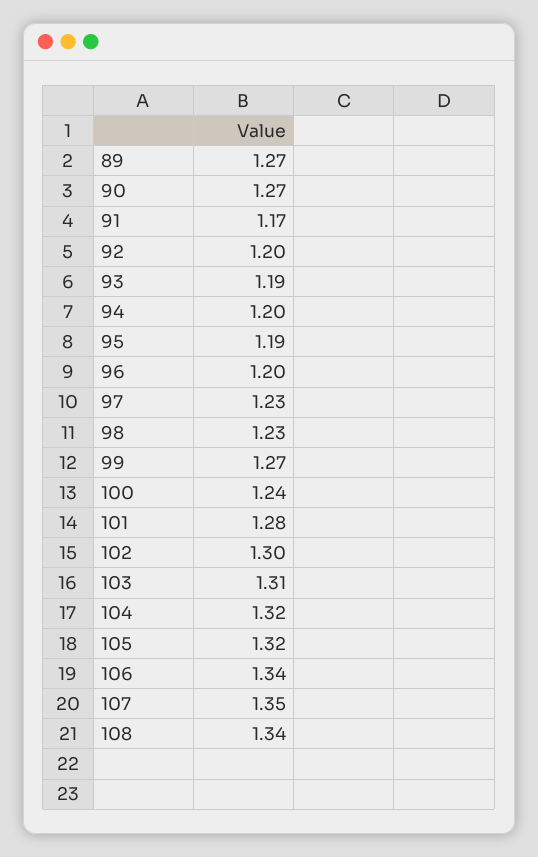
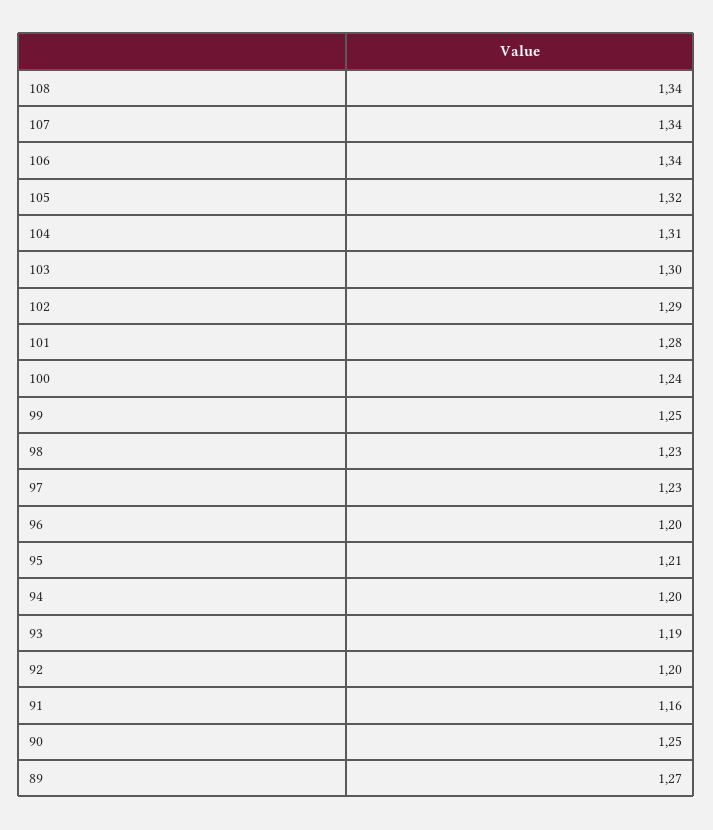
90: 1.27 -> 1.25
91: 1.17 -> 1.16
95: 1.19 -> 1.21
99: 1.27 -> 1.25
102: 1.3 -> 1.29
103: 1.31 -> 1.3
104: 1.32 -> 1.31
107: 1.35 -> 1.34

